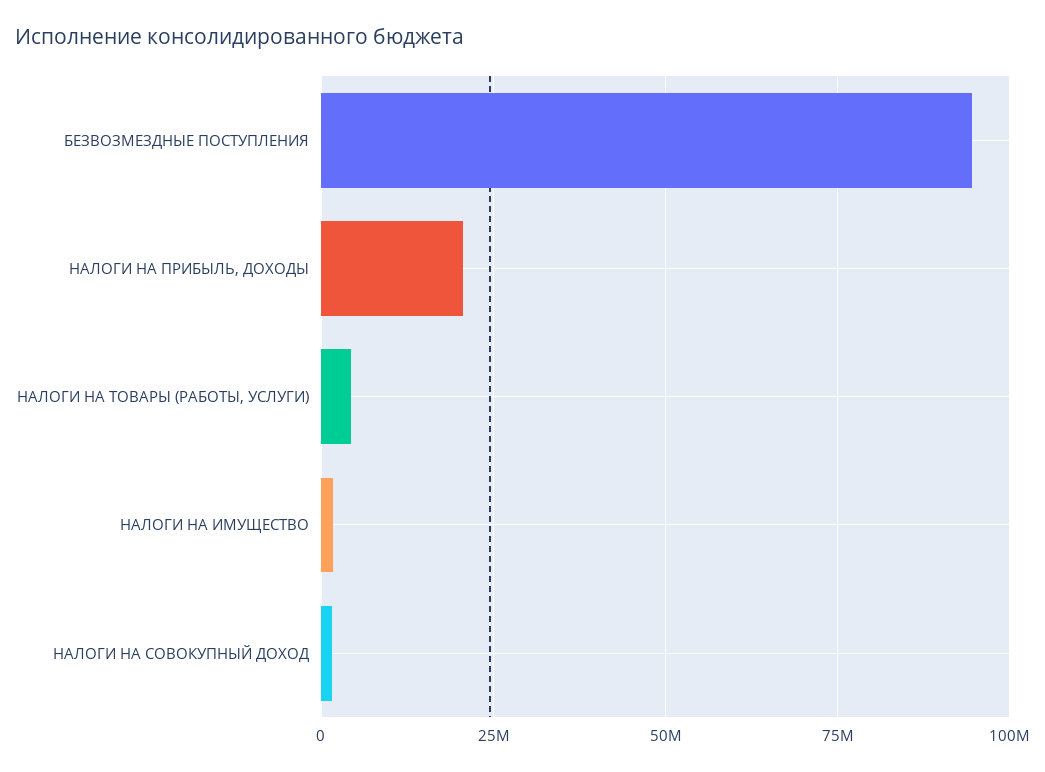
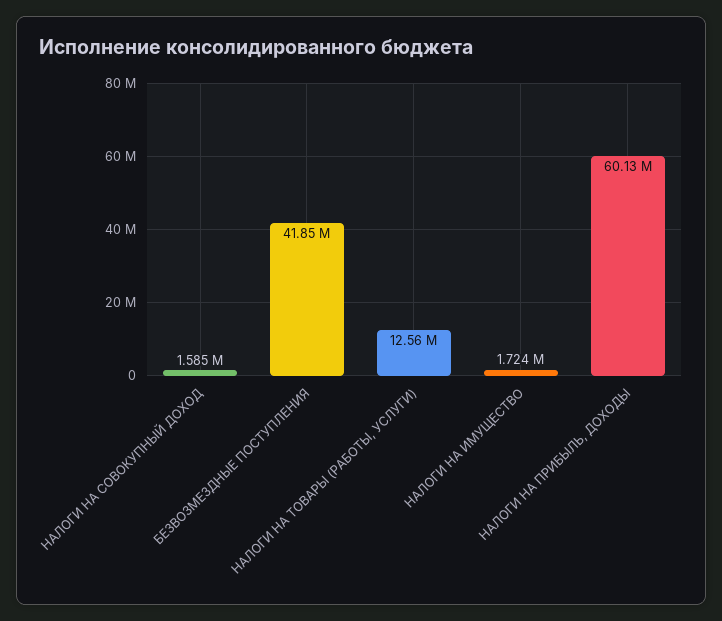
БЕЗВОЗМЕЗДНЫЕ ПОСТУПЛЕНИЯ: 95000000 -> 41850000
НАЛОГИ НА ПРИБЫЛЬ, ДОХОДЫ: 20000000 -> 60130000
НАЛОГИ НА ТОВАРЫ (РАБОТЫ, УСЛУГИ): 5000000 -> 12560000

